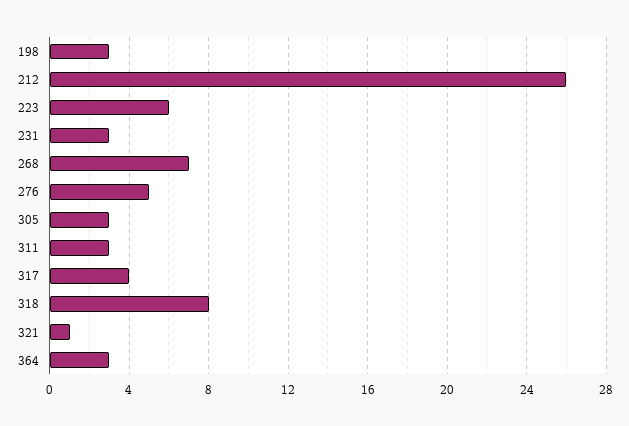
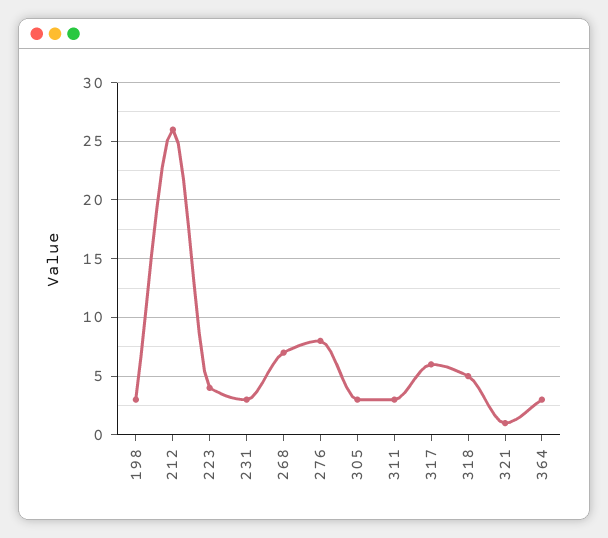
223: 6 -> 4
276: 5 -> 8
317: 4 -> 6
318: 8 -> 5

